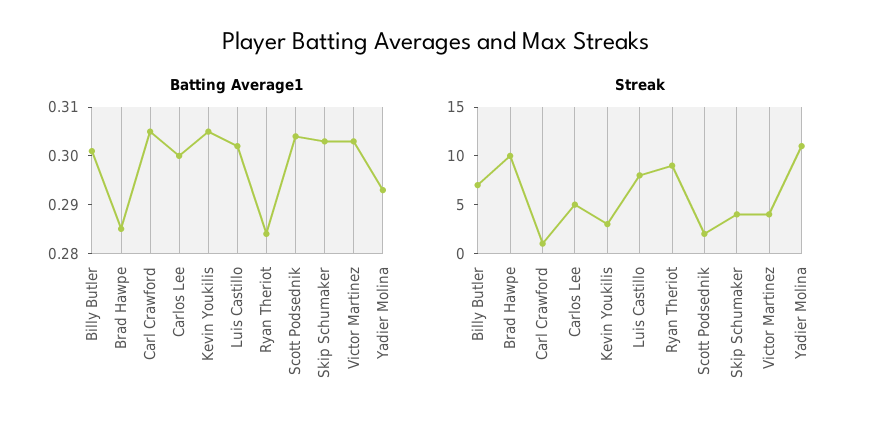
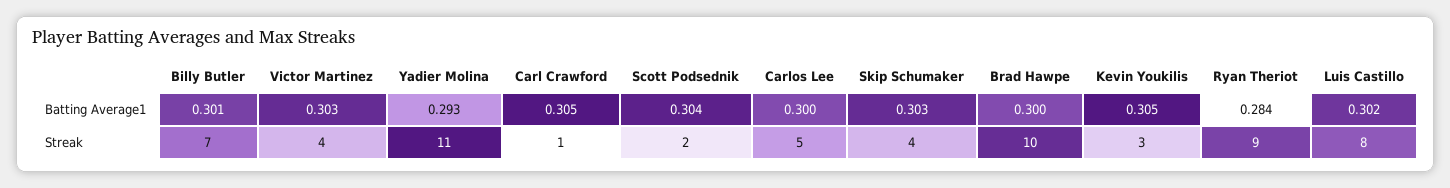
Batting Average1, Brad Hawpe: 0.285 -> 0.3

